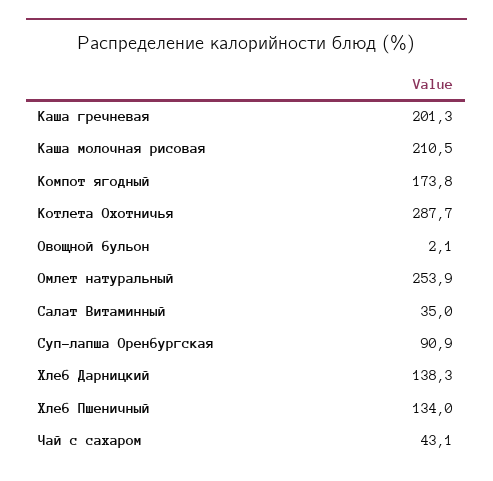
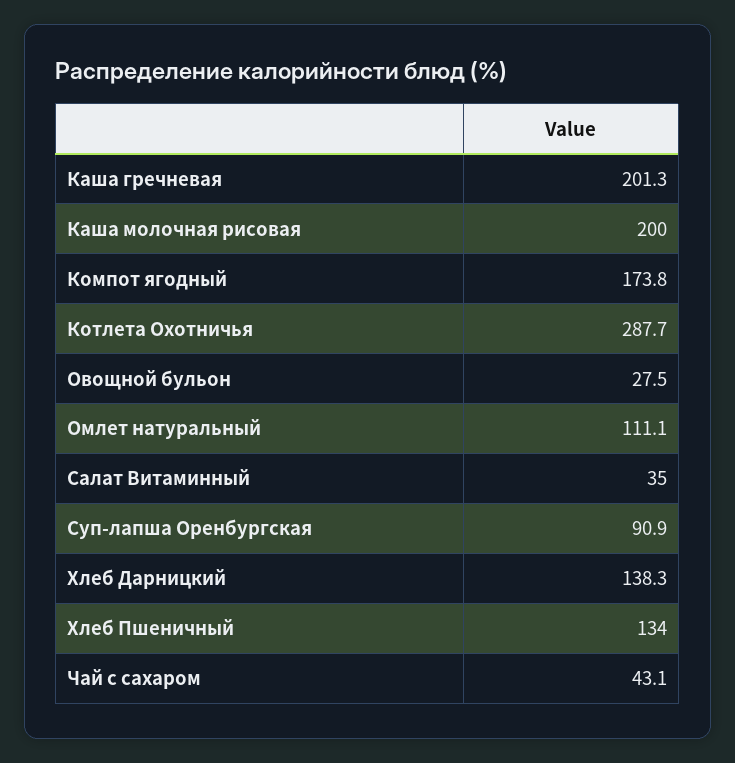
Каша молочная рисовая: 210.5 -> 200
Овощной бульон: 2.1 -> 27.5
Омлет натуральный: 253.9 -> 111.1

